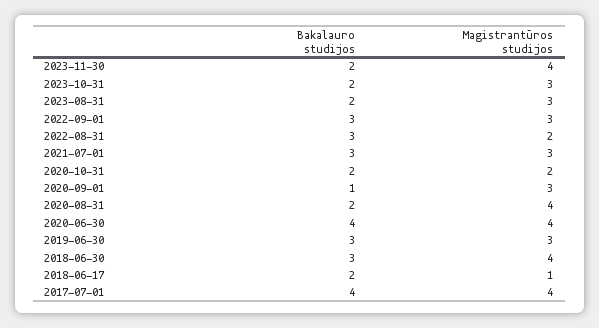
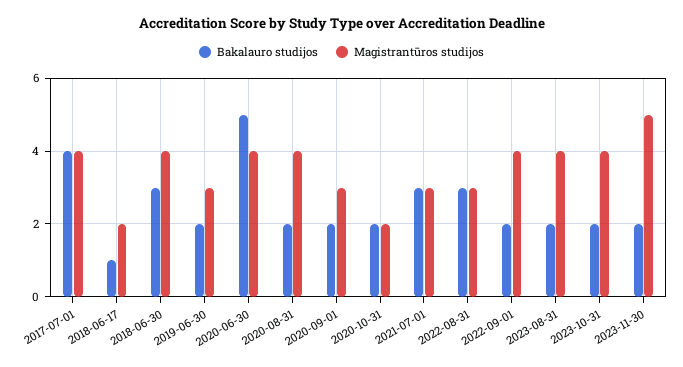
Magistrantūros studijos, 2023-11-30: 4 -> 5
Magistrantūros studijos, 2023-10-31: 3 -> 4
Magistrantūros studijos, 2023-08-31: 3 -> 4
Bakalauro studijos, 2022-09-01: 3 -> 2
Magistrantūros studijos, 2022-09-01: 3 -> 4
Magistrantūros studijos, 2022-08-31: 2 -> 3
Bakalauro studijos, 2020-09-01: 1 -> 2
Bakalauro studijos, 2020-06-30: 4 -> 5
Bakalauro studijos, 2019-06-30: 3 -> 2
Bakalauro studijos, 2018-06-17: 2 -> 1
Magistrantūros studijos, 2018-06-17: 1 -> 2

